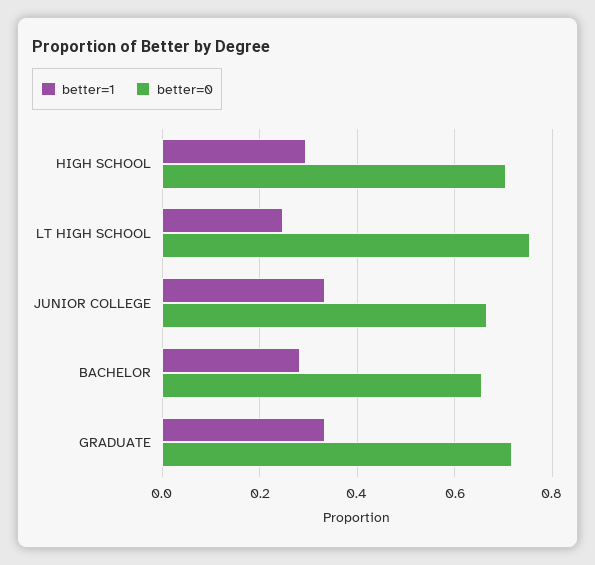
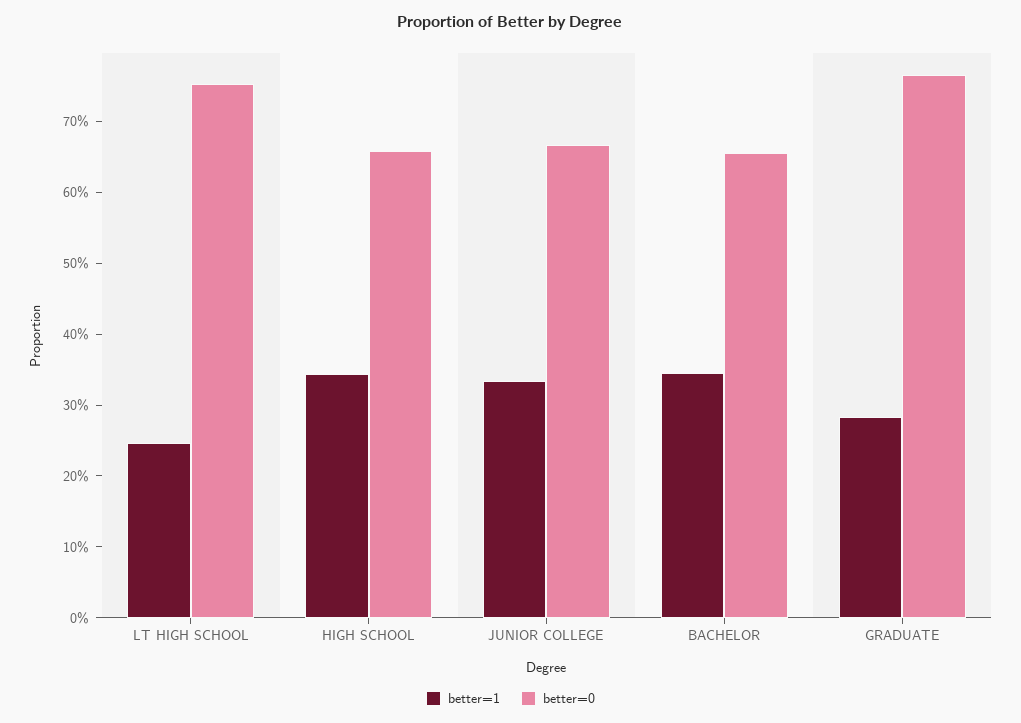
better=1, HIGH SCHOOL: 0.3 -> 0.34
better=0, HIGH SCHOOL: 0.7 -> 0.66
better=1, BACHELOR: 0.28 -> 0.34
better=1, GRADUATE: 0.34 -> 0.28
better=0, GRADUATE: 0.72 -> 0.76

